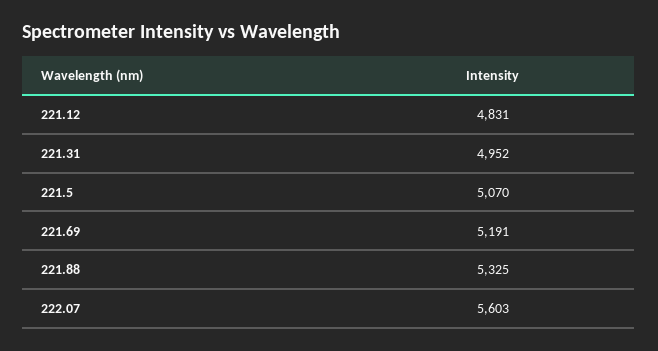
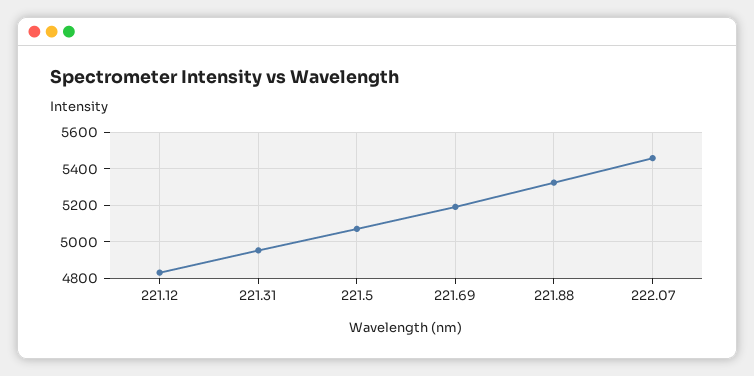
222.07: 5603 -> 5450

